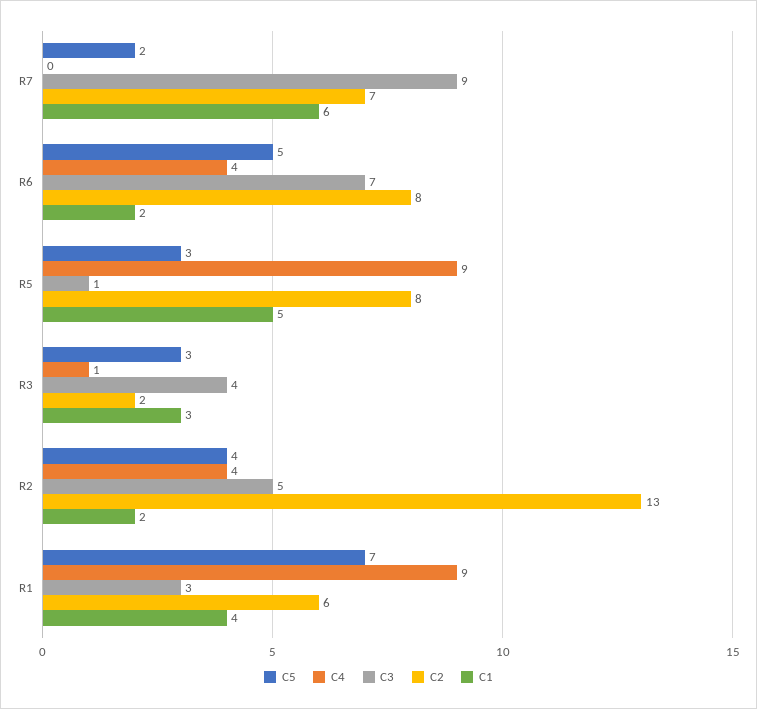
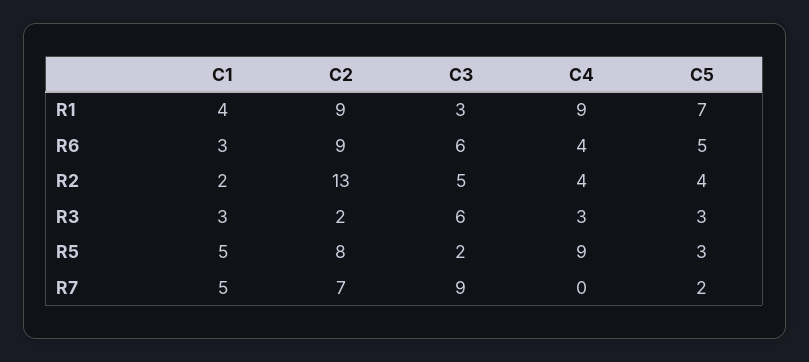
C1, R7: 6 -> 5
C3, R6: 7 -> 6
C2, R6: 8 -> 9
C1, R6: 2 -> 3
C3, R5: 1 -> 2
C4, R3: 1 -> 3
C3, R3: 4 -> 6
C2, R1: 6 -> 9

